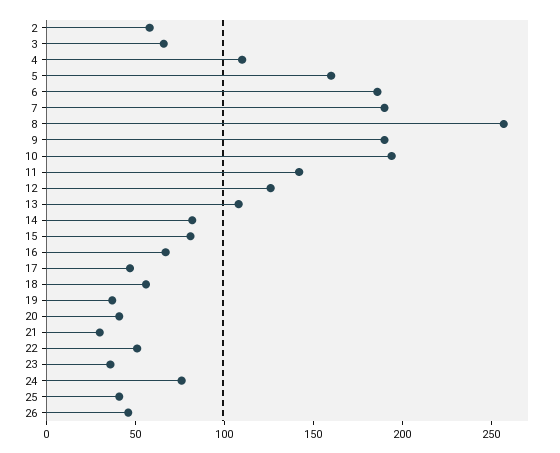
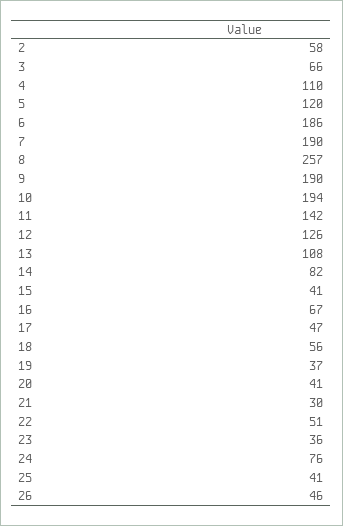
5: 160 -> 120
15: 80 -> 41

